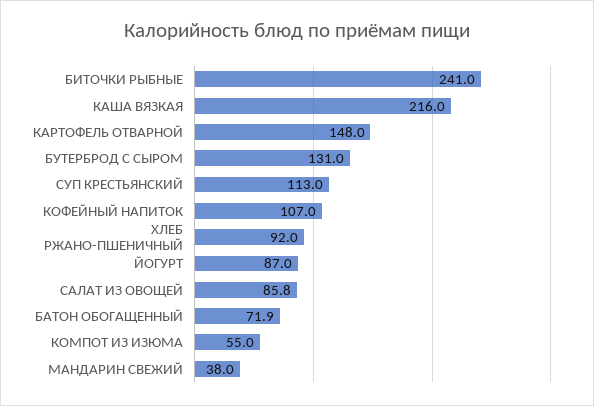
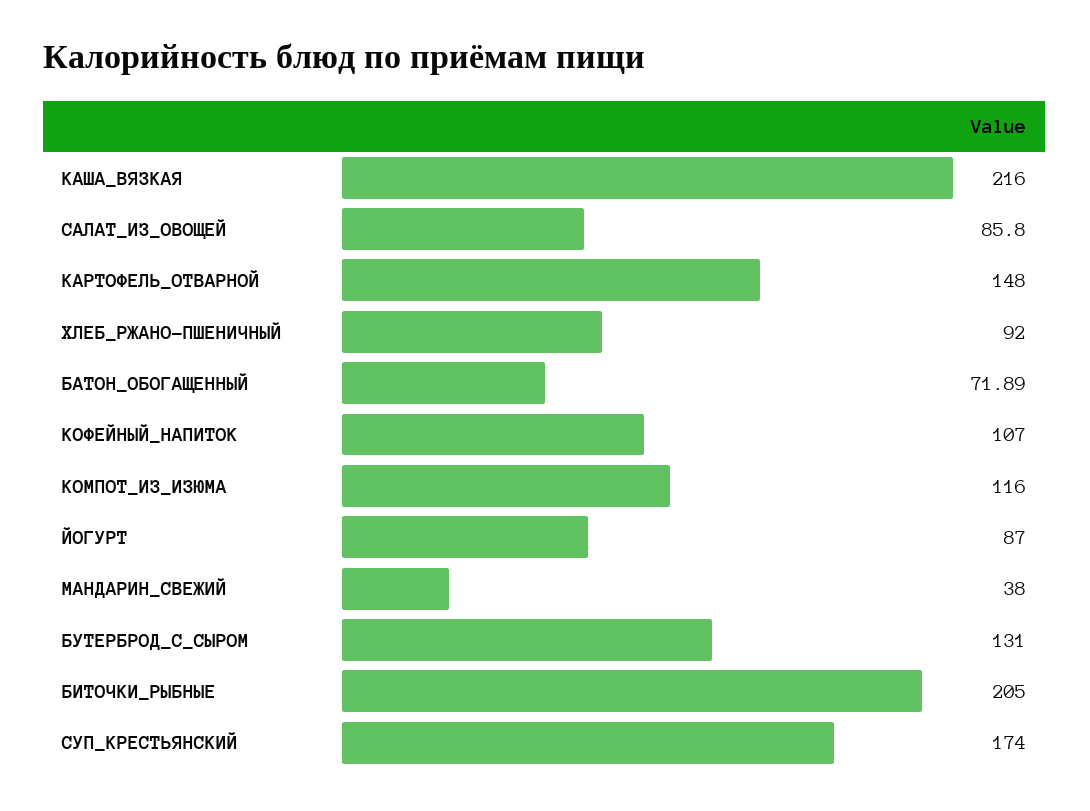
БИТОЧКИ РЫБНЫЕ: 241 -> 205
СУП КРЕСТЬЯНСКИЙ: 113 -> 174
КОМПОТ ИЗ ИЗЮМА: 55 -> 116

